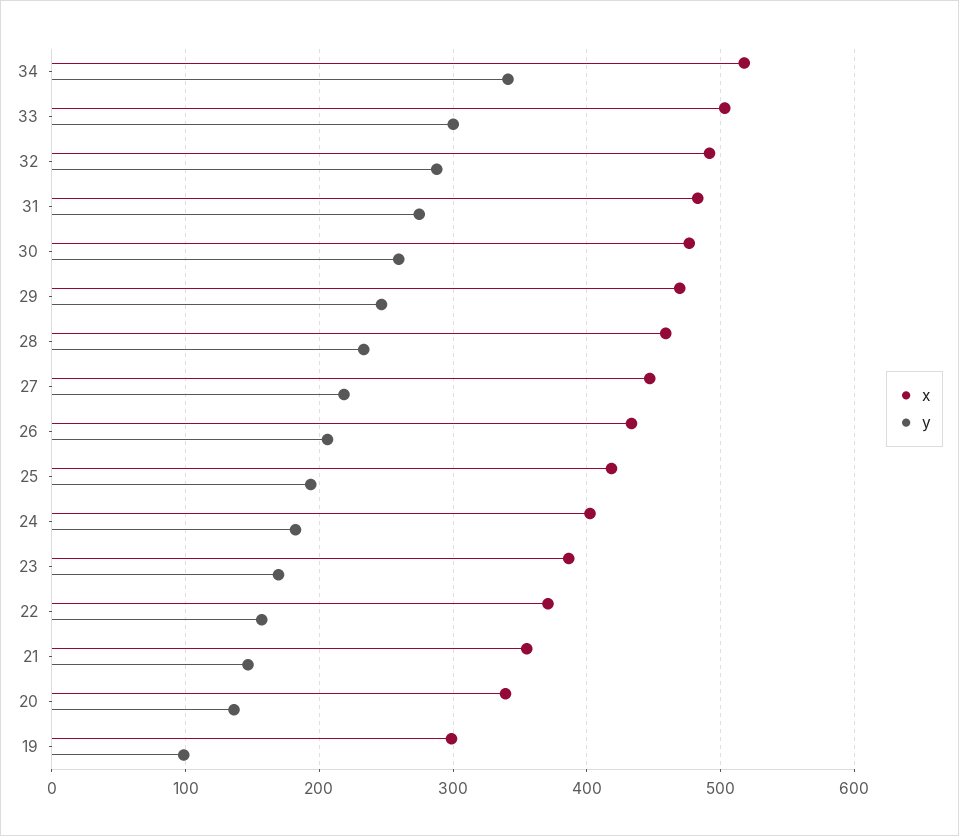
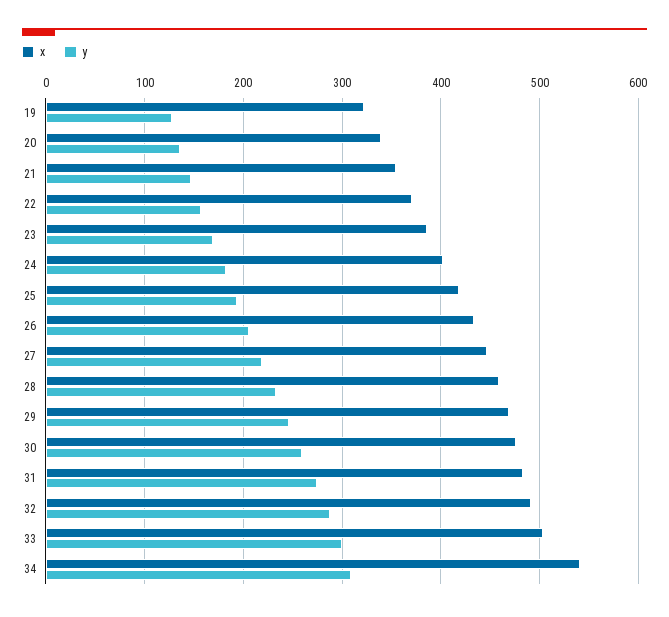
x, 34: 520 -> 540
y, 34: 340 -> 310
x, 19: 300 -> 320
y, 19: 100 -> 130

